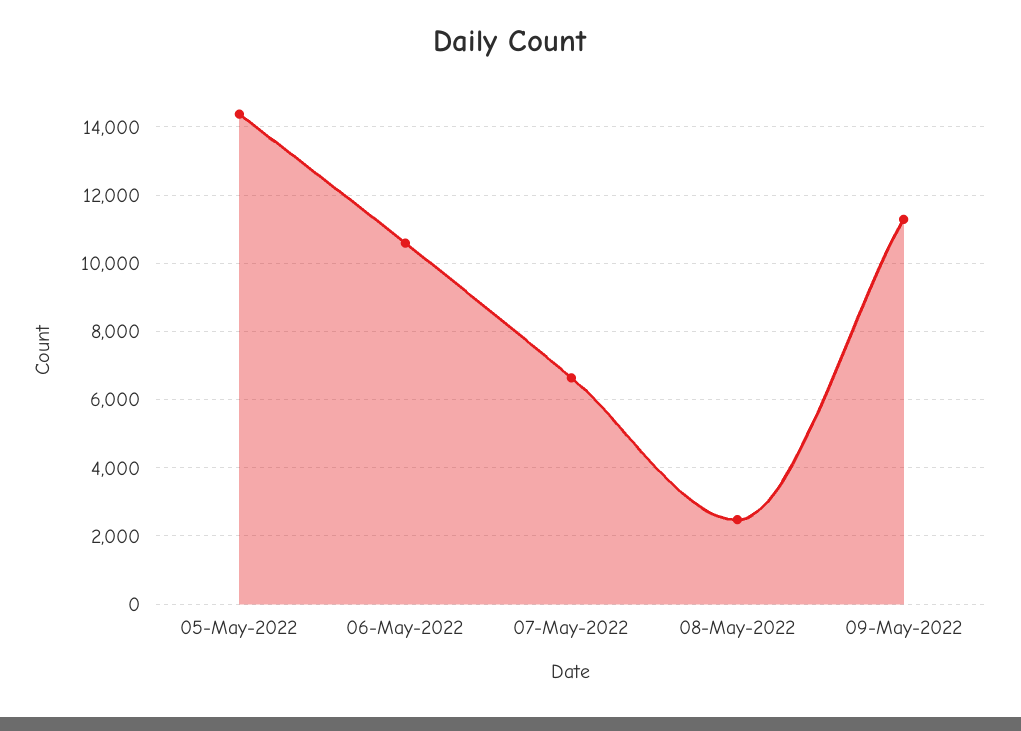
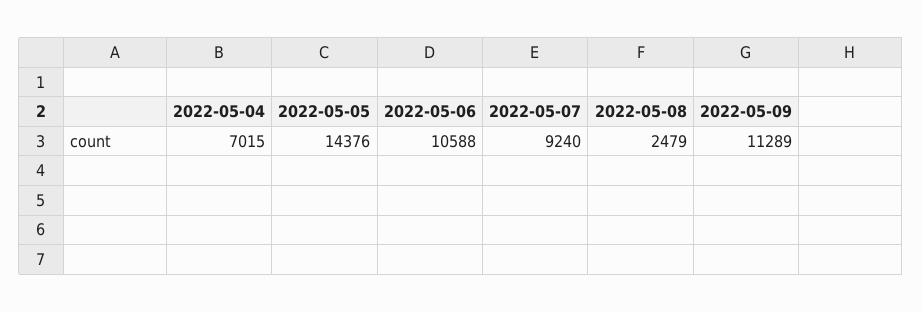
07-May-2022: 6600 -> 9240
2022-05-04: none -> 7015

